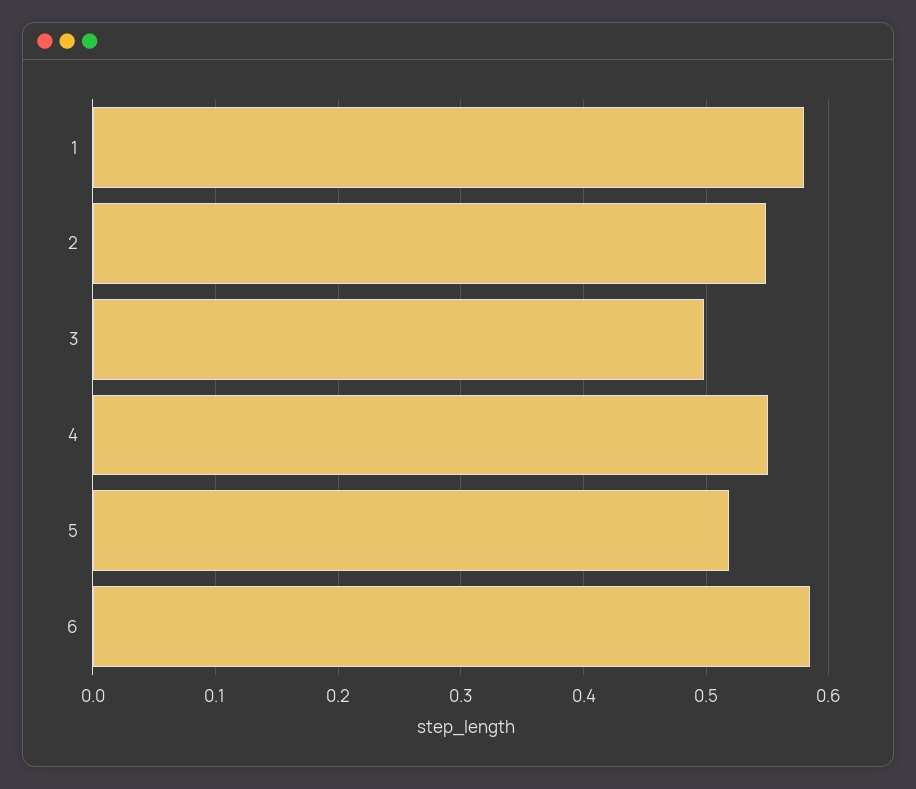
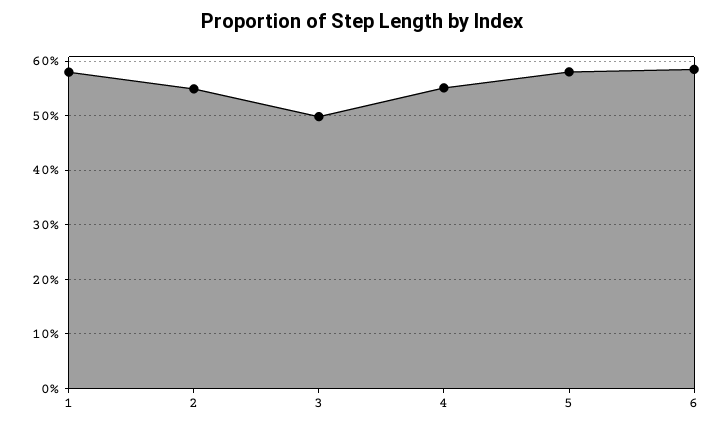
5: 0.52 -> 0.58

